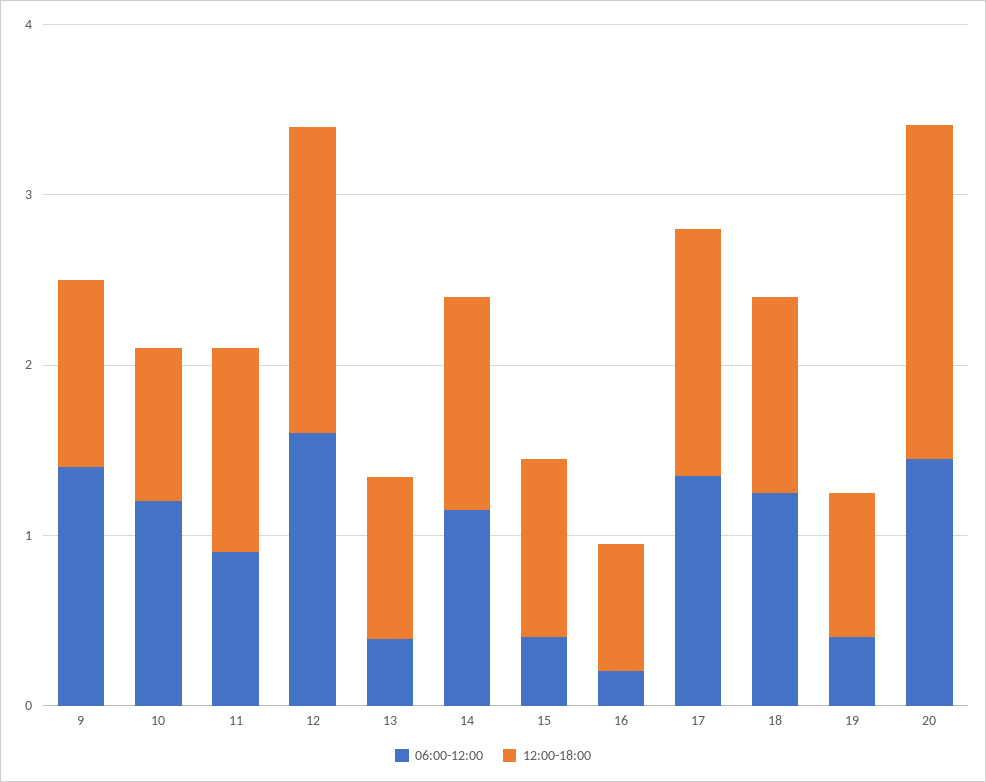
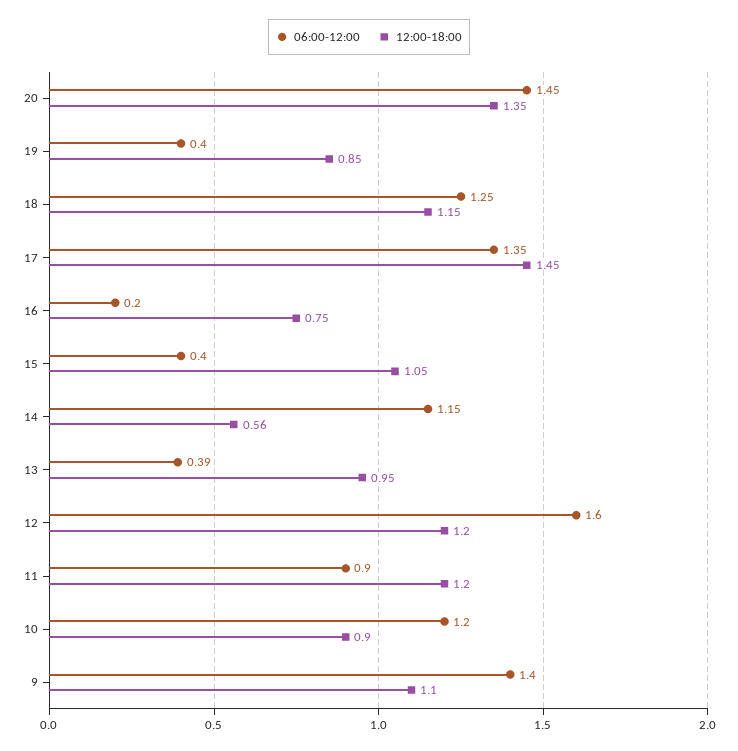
12:00-18:00, 12: 1.8 -> 1.2
12:00-18:00, 14: 1.2 -> 0.56
12:00-18:00, 20: 2 -> 1.35

